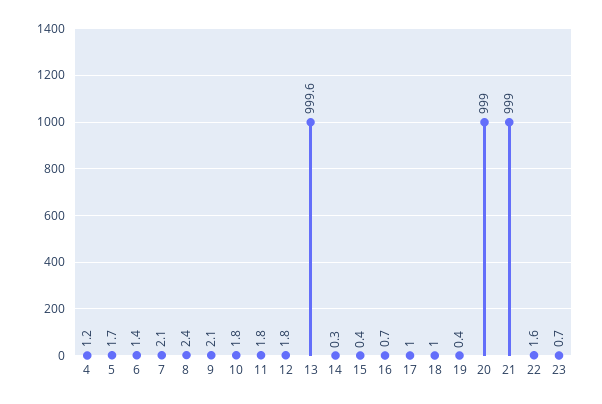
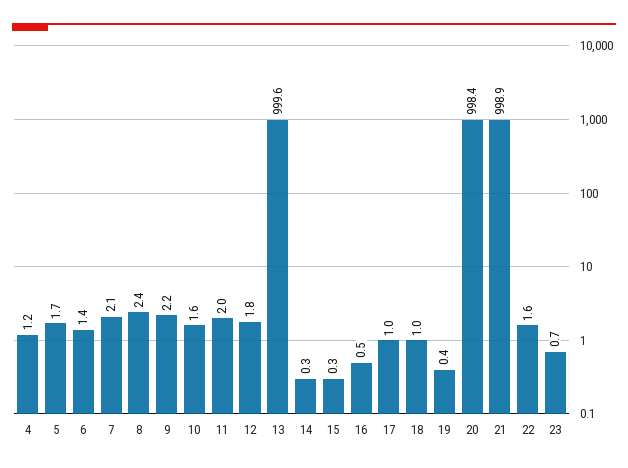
9: 2.1 -> 2.2
10: 1.8 -> 1.6
11: 1.8 -> 2
15: 0.4 -> 0.3
16: 0.7 -> 0.5
20: 999 -> 998.4
21: 999 -> 998.9

